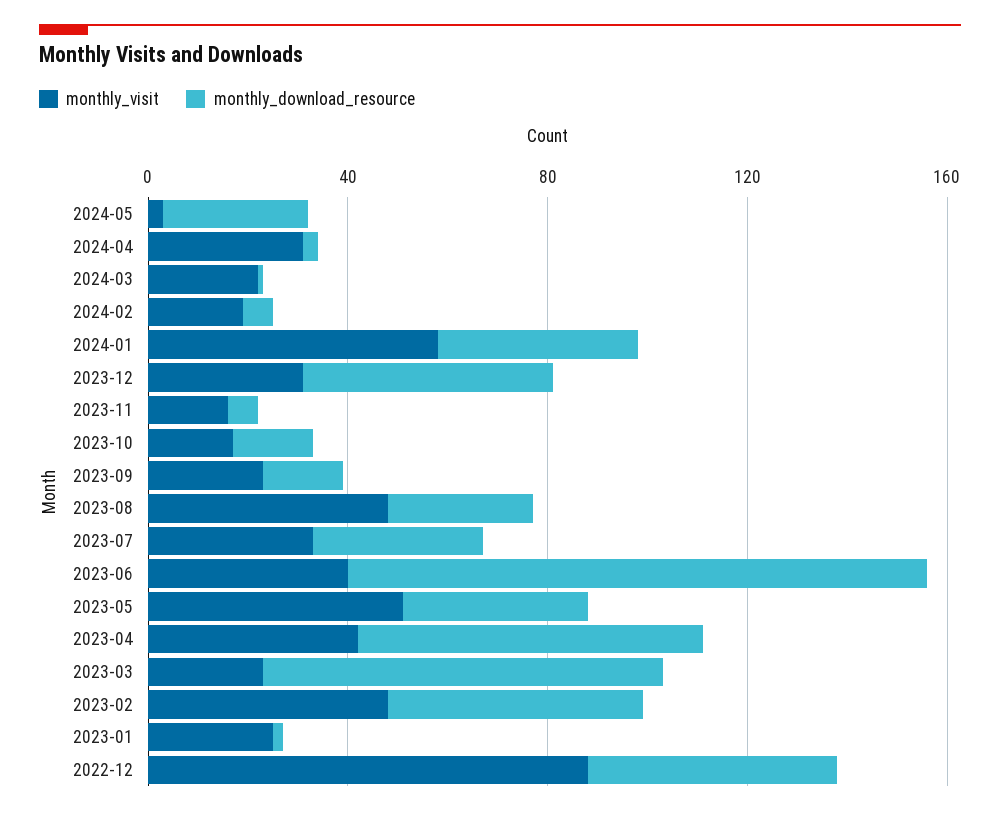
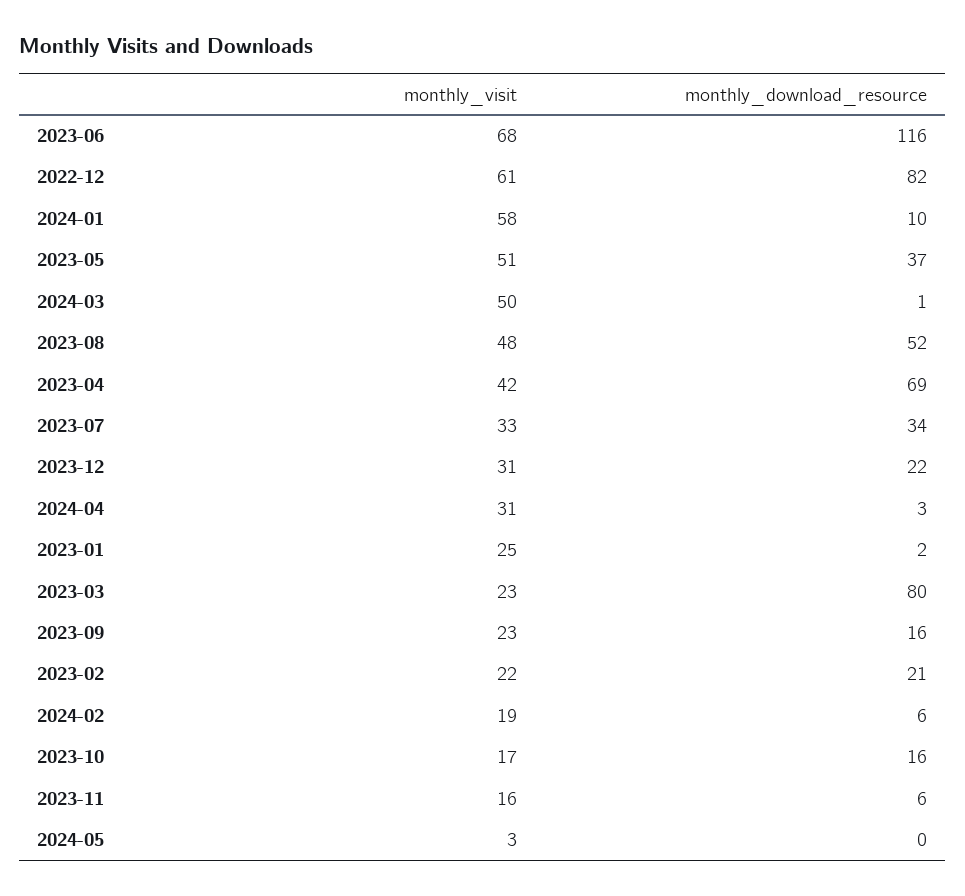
monthly_download_resource, 2024-05: 30 -> 0
monthly_visit, 2024-03: 20 -> 50
monthly_download_resource, 2024-01: 40 -> 10
monthly_download_resource, 2023-12: 50 -> 22
monthly_download_resource, 2023-08: 30 -> 52
monthly_visit, 2023-06: 40 -> 68
monthly_visit, 2023-02: 50 -> 22
monthly_download_resource, 2023-02: 50 -> 21
monthly_visit, 2022-12: 90 -> 61
monthly_download_resource, 2022-12: 50 -> 82

